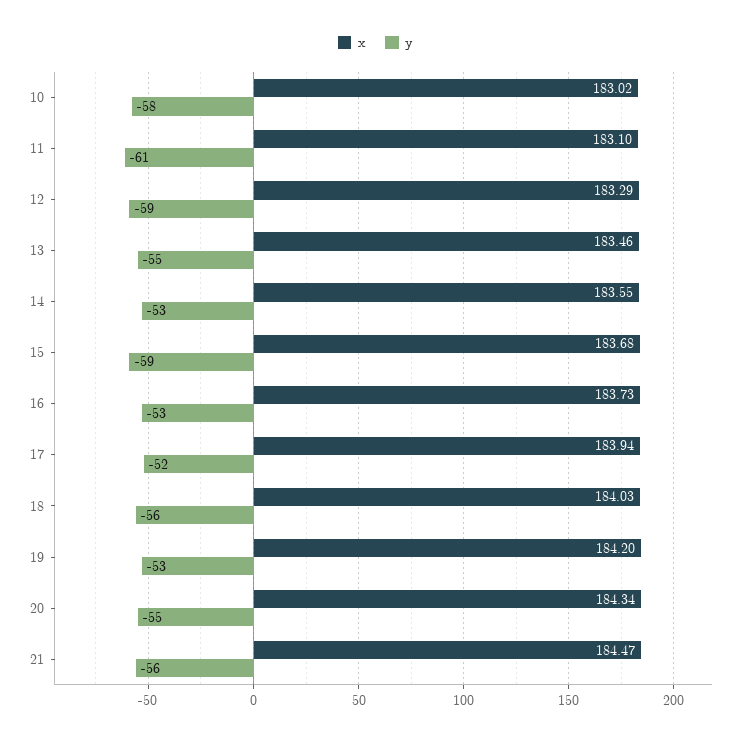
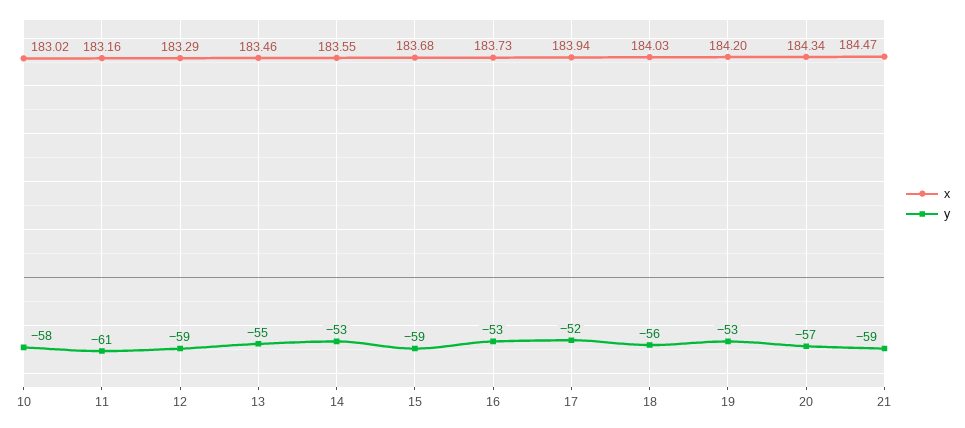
x, 11: 183.1 -> 183.16
y, 20: -55 -> -57
y, 21: -56 -> -59

